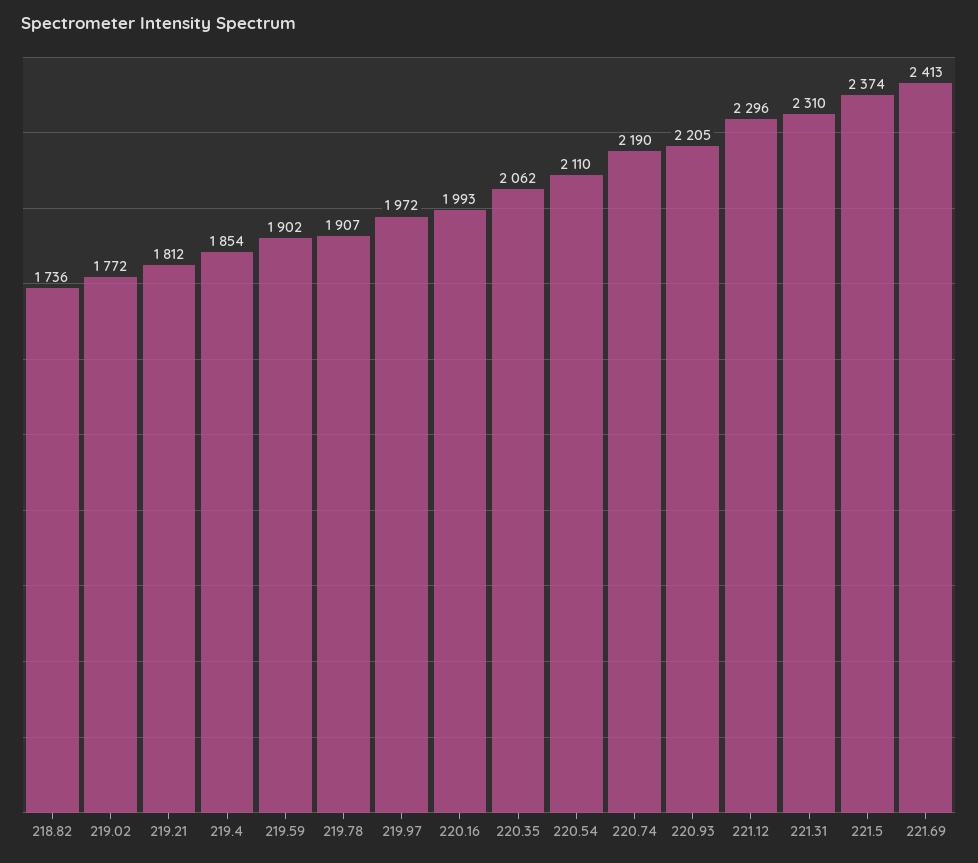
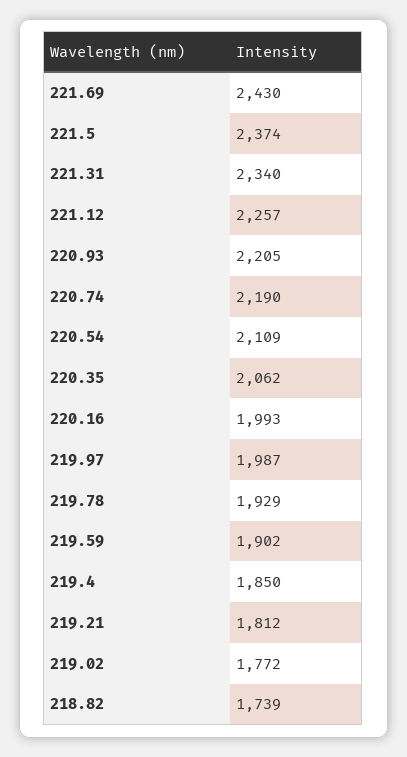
218.82: 1736 -> 1739
219.4: 1854 -> 1850
219.78: 1907 -> 1929
219.97: 1972 -> 1987
220.54: 2110 -> 2109
221.12: 2296 -> 2257
221.31: 2310 -> 2340
221.69: 2413 -> 2430

